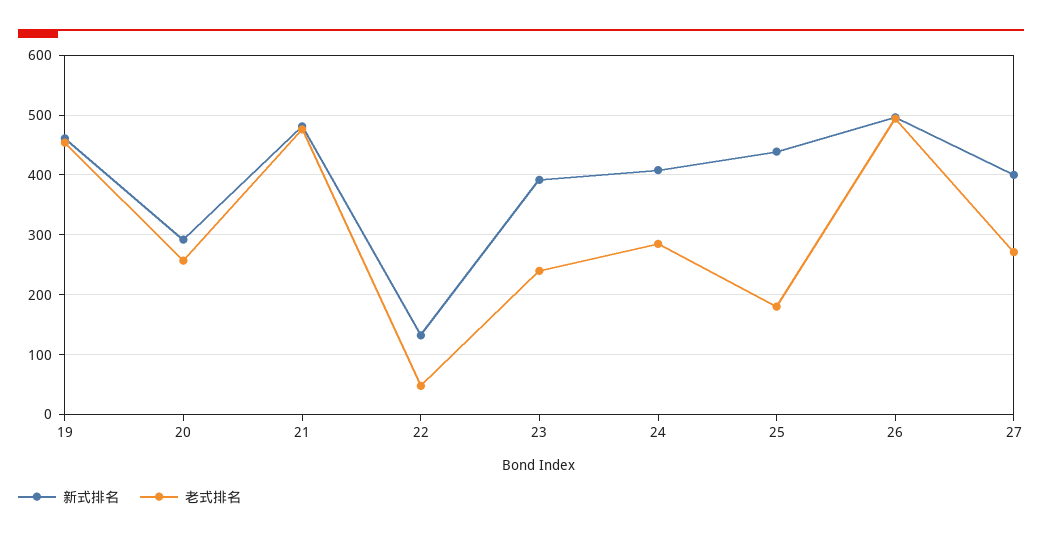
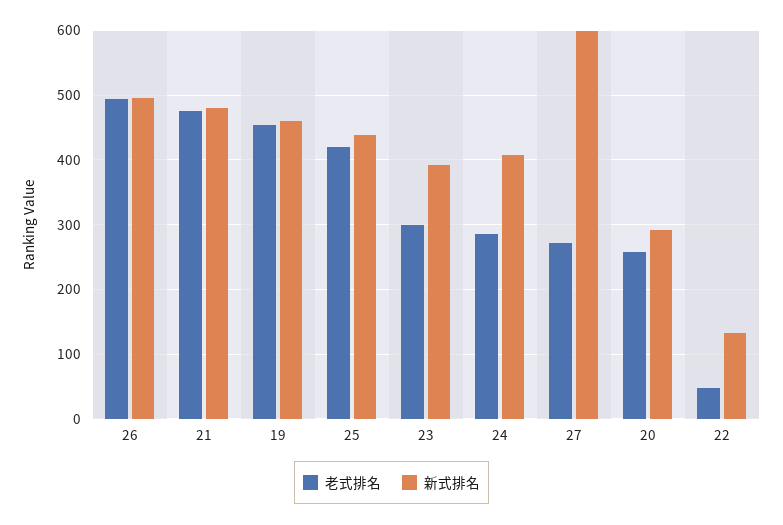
老式排名, 23: 240 -> 300
老式排名, 25: 180 -> 420
新式排名, 27: 400 -> 600

